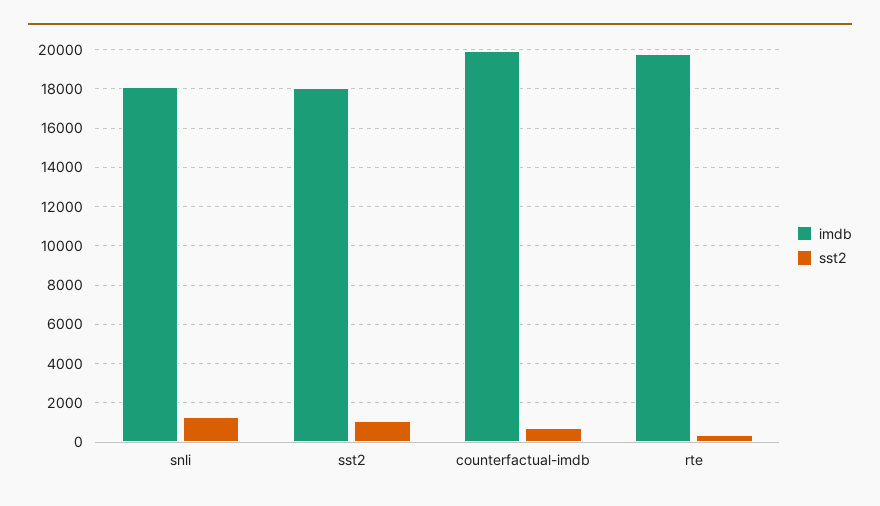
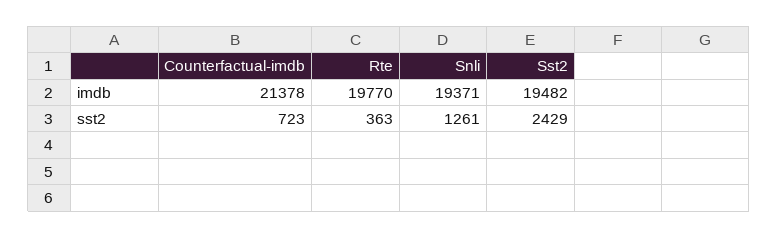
imdb, snli: 18000 -> 19371
imdb, sst2: 18000 -> 19482
sst2, sst2: 1000 -> 2429
imdb, counterfactual-imdb: 20000 -> 21378

